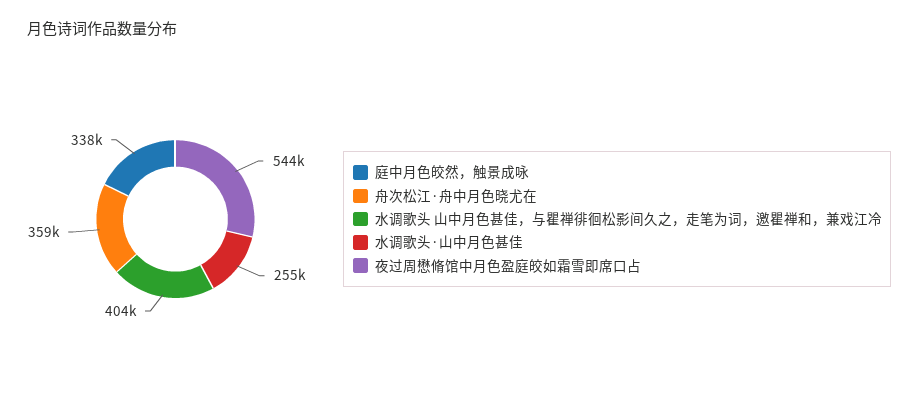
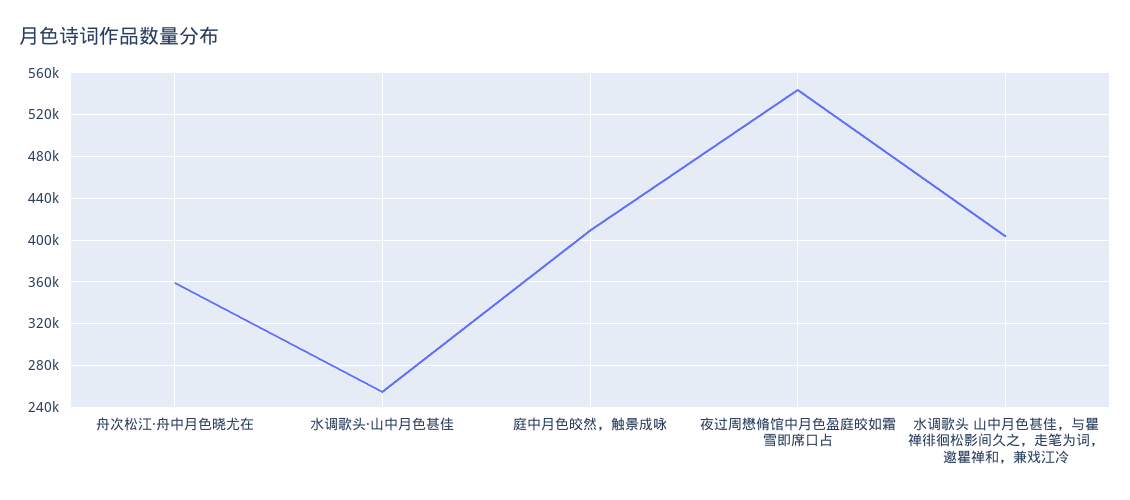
庭中月色皎然，触景成咏: 338000 -> 410000

